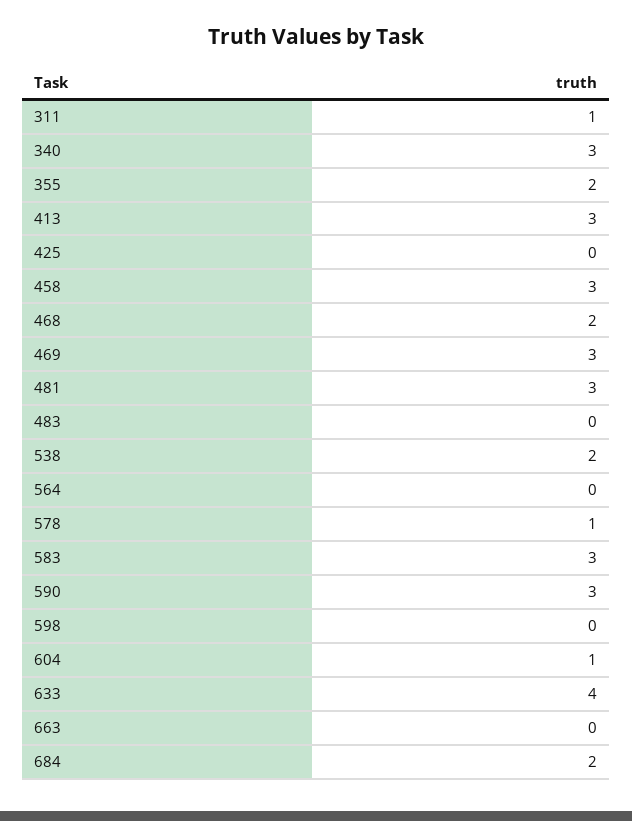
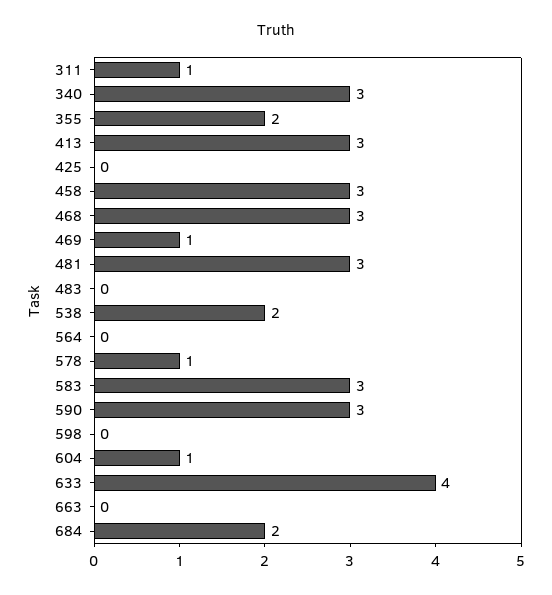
468: 2 -> 3
469: 3 -> 1

